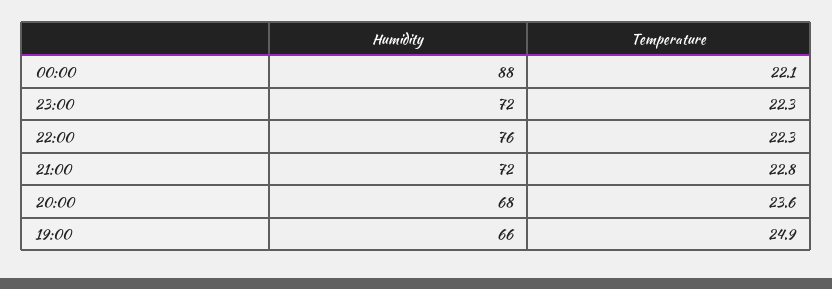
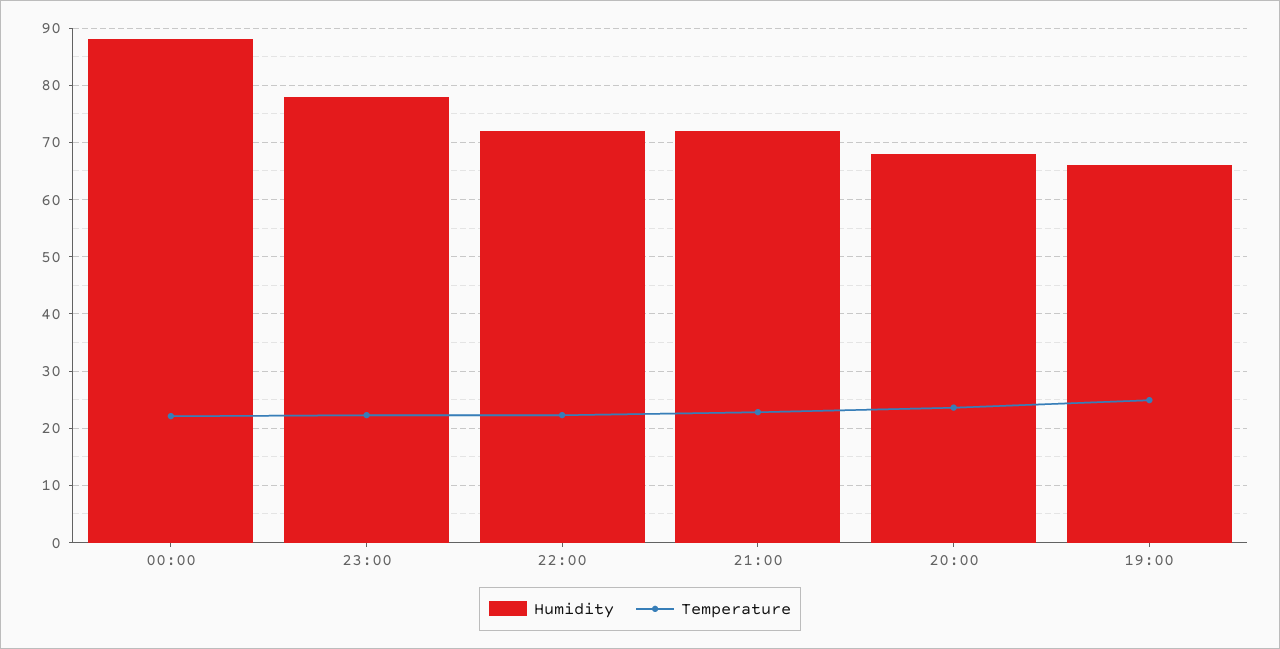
Humidity, 23:00: 72 -> 78
Humidity, 22:00: 76 -> 72

